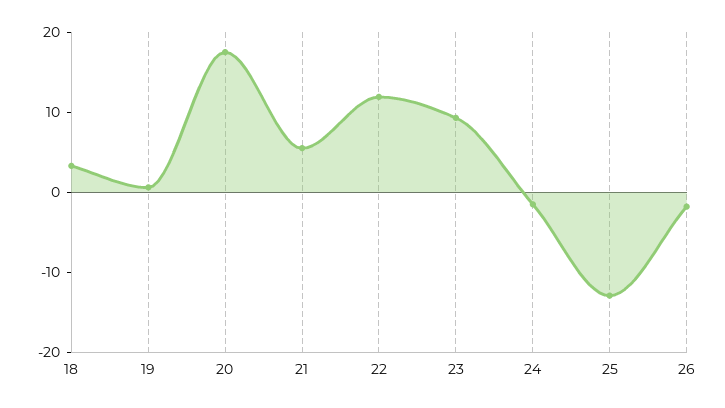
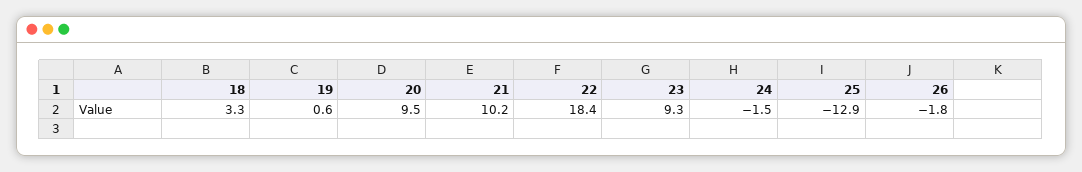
20: 18 -> 9.5
21: 6 -> 10.2
22: 12 -> 18.4

